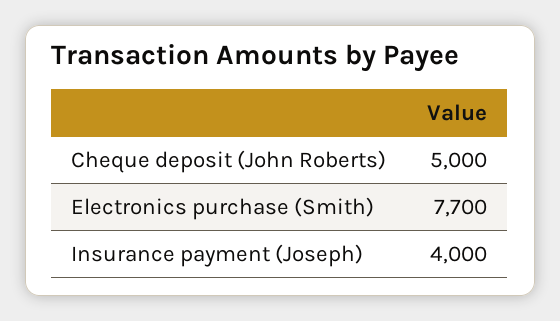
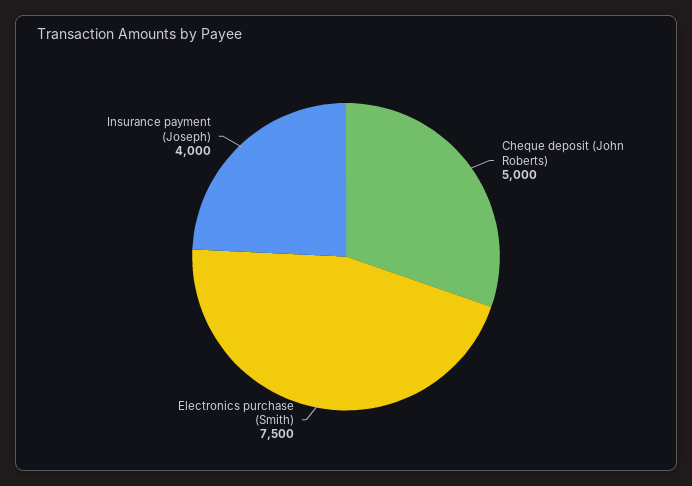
Electronics purchase (Smith): 7700 -> 7500

